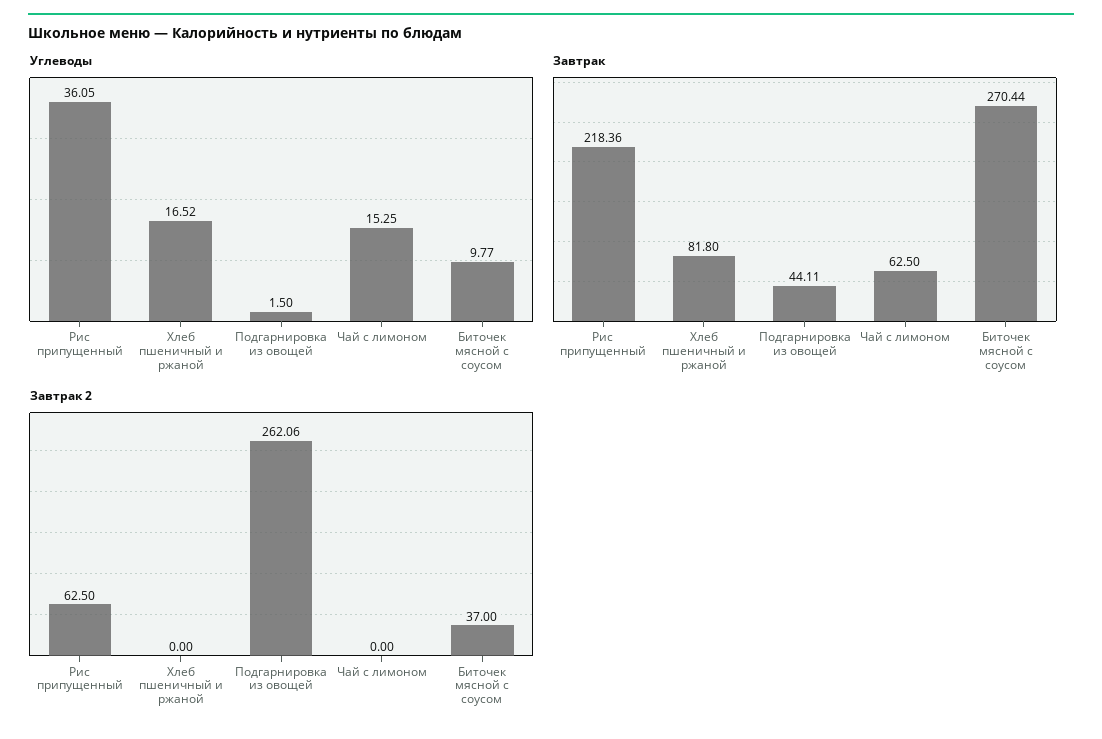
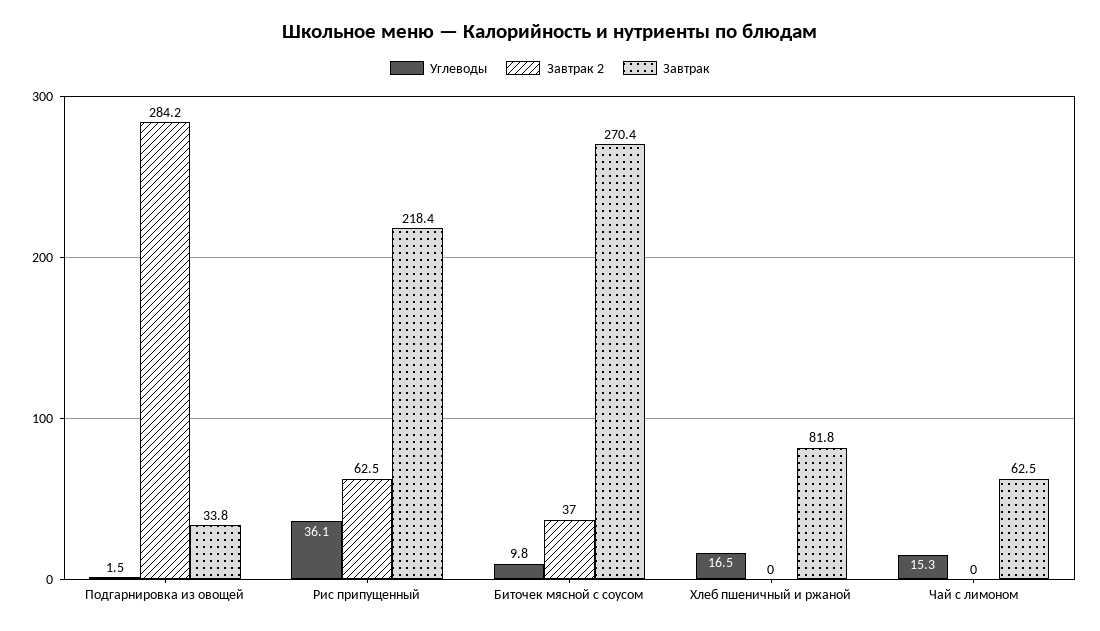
Завтрак, Подгарнировка из овощей: 44.11 -> 33.8
Завтрак 2, Подгарнировка из овощей: 262.06 -> 284.2

